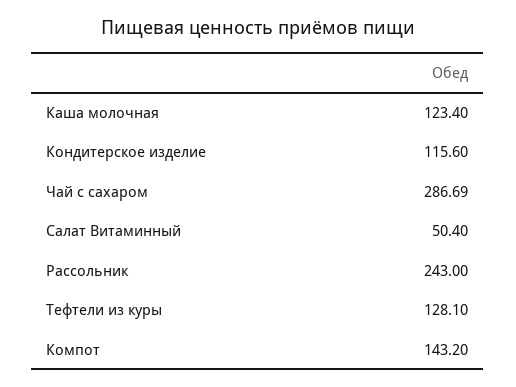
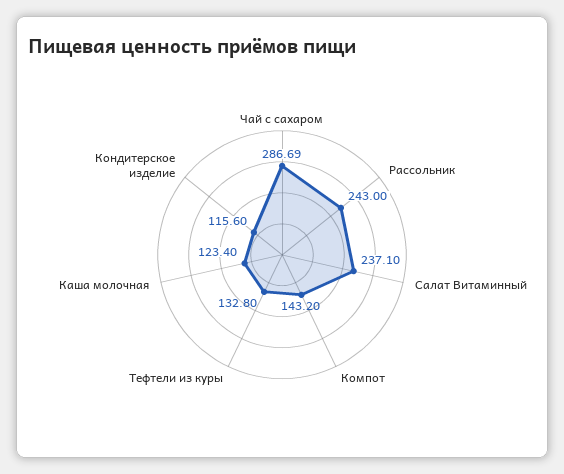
Салат Витаминный: 50.4 -> 237.1
Тефтели из куры: 128.1 -> 132.8

